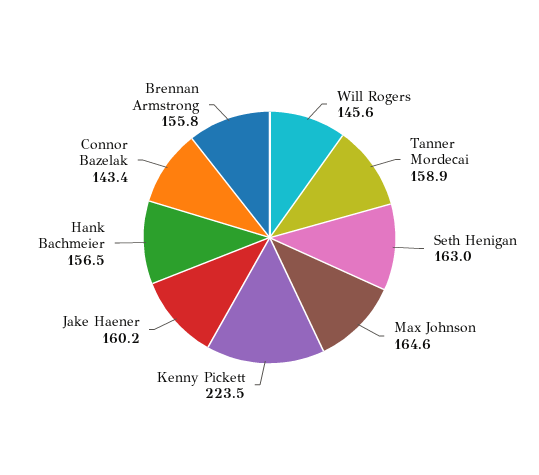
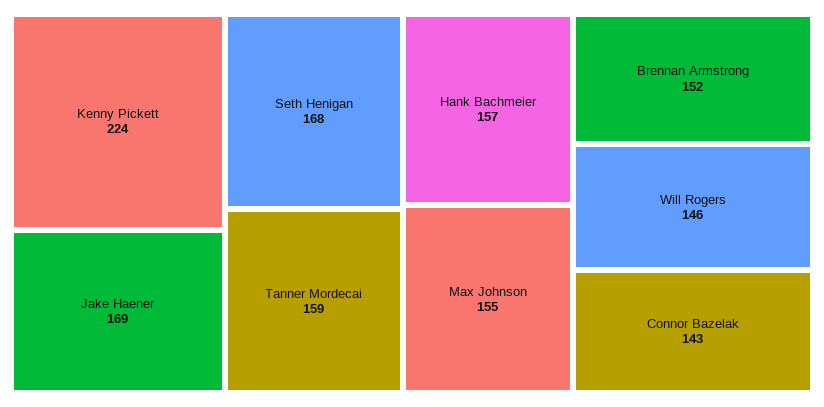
Seth Henigan: 163 -> 168
Max Johnson: 164.6 -> 155
Jake Haener: 160.2 -> 169
Brennan Armstrong: 155.8 -> 152

